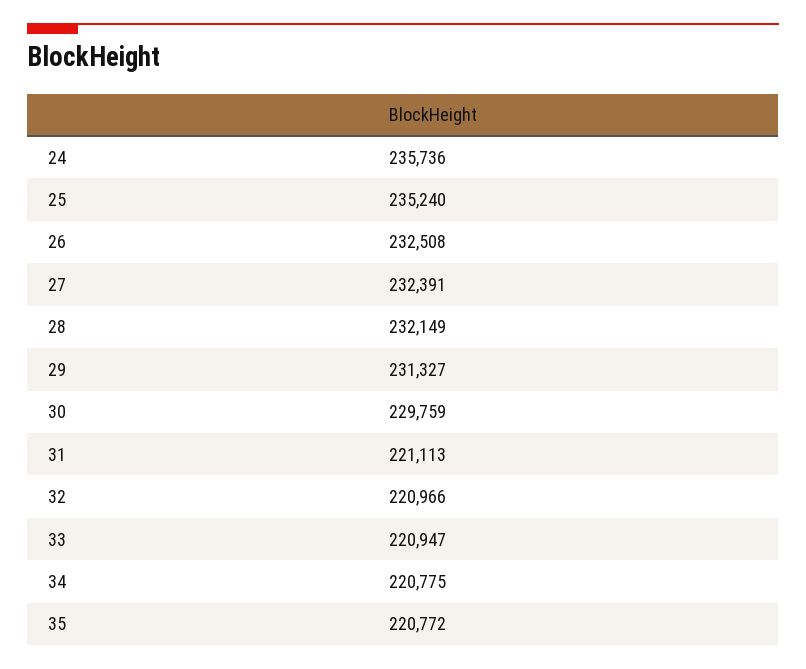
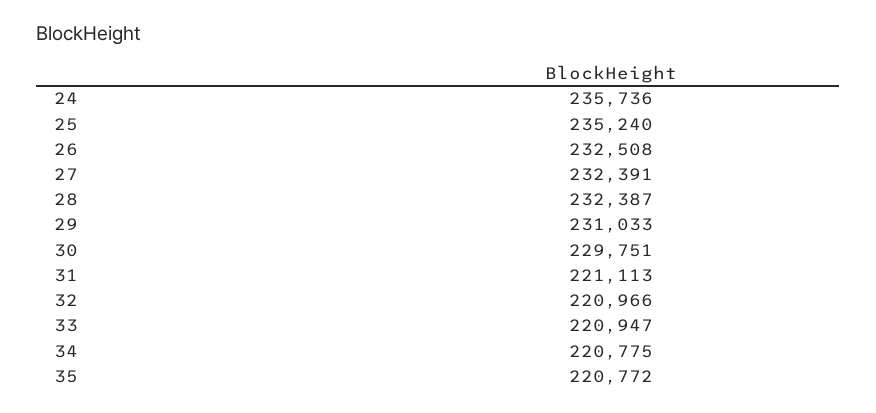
28: 232149 -> 232387
29: 231327 -> 231033
30: 229759 -> 229751

